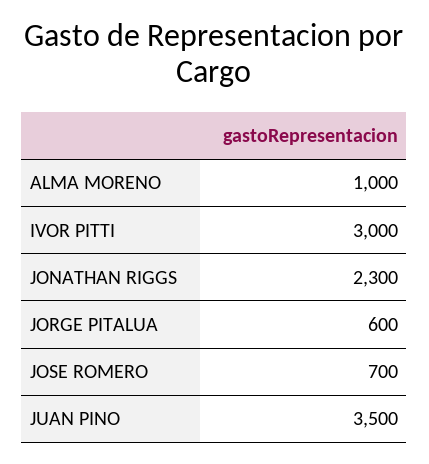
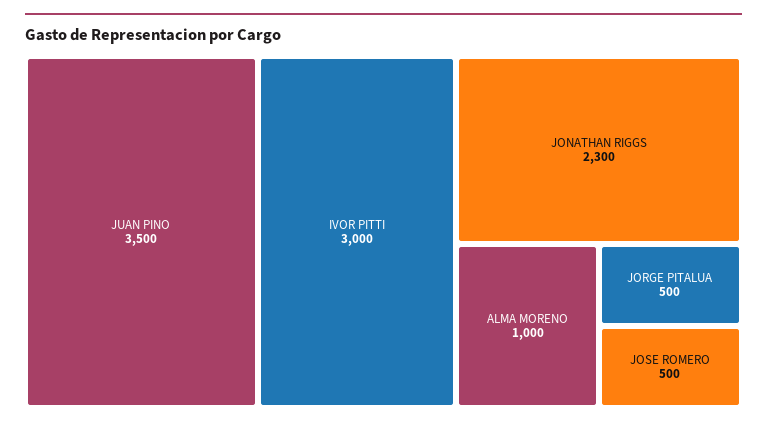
JORGE PITALUA: 600 -> 500
JOSE ROMERO: 700 -> 500

